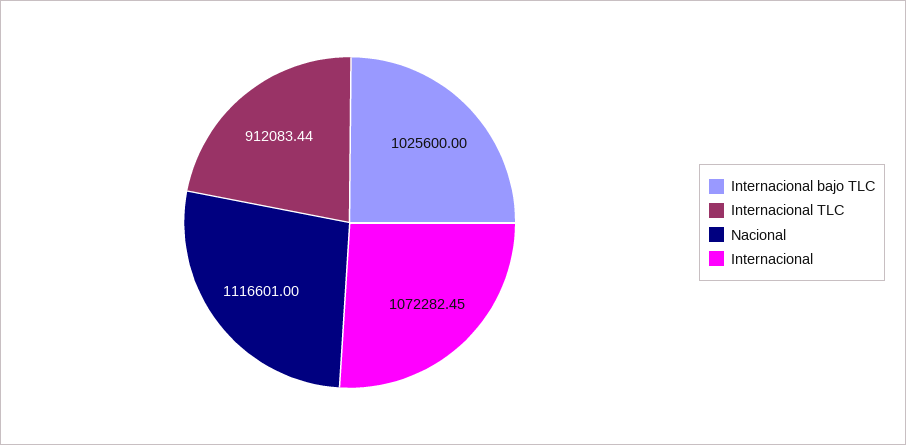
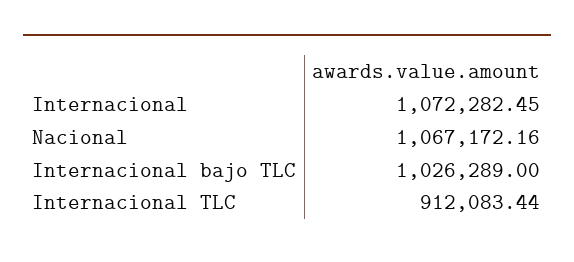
Internacional bajo TLC: 1025600 -> 1026289
Nacional: 1116601 -> 1067172.16

